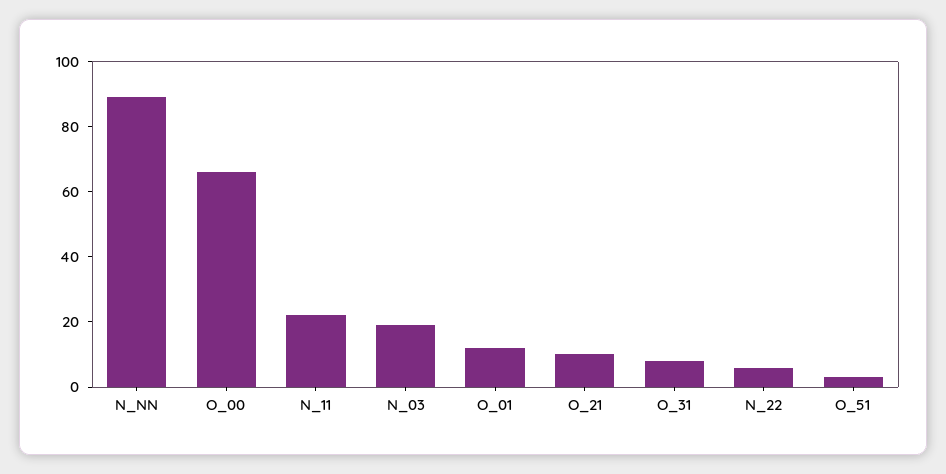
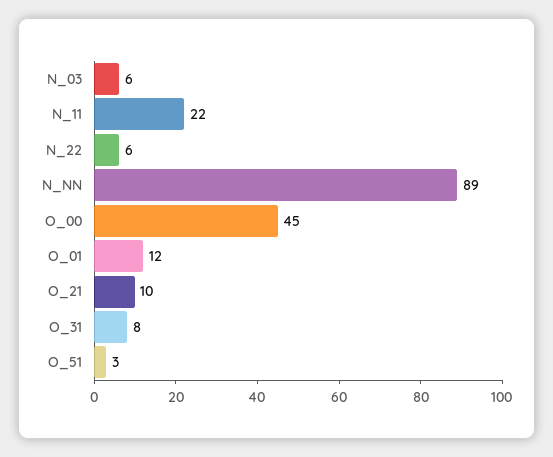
O_00: 65 -> 45
N_03: 20 -> 6

